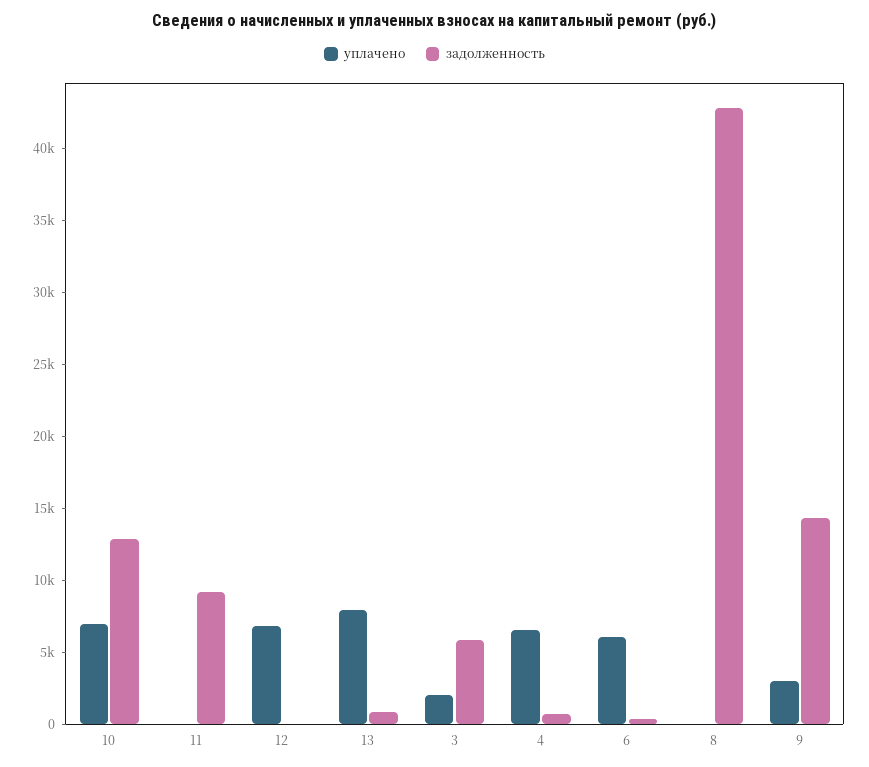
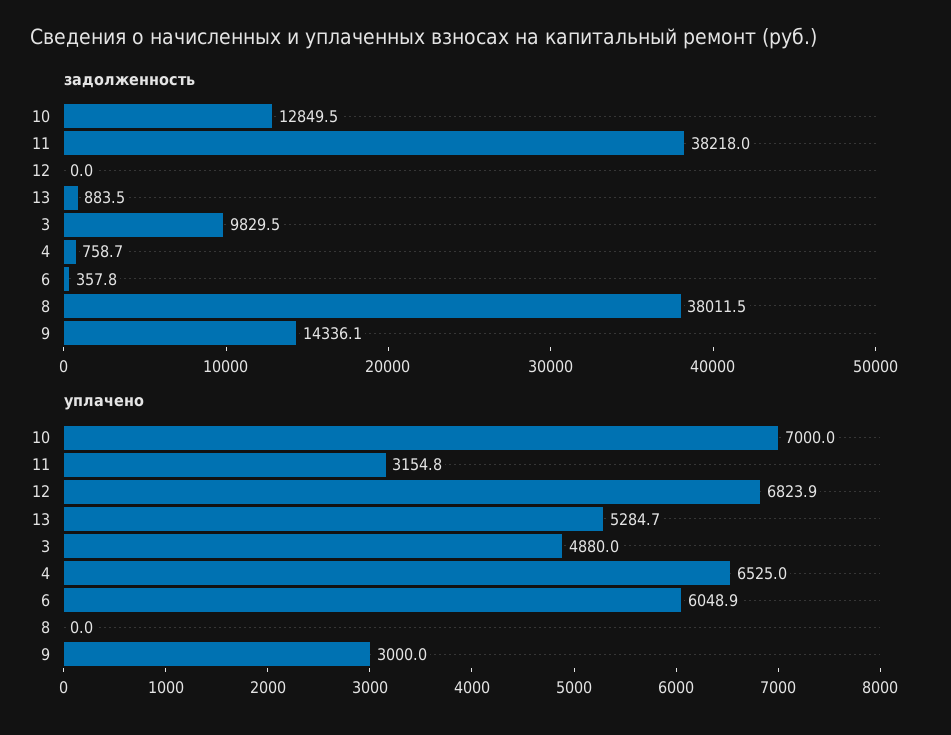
уплачено, 11: 0 -> 3154.8
задолженность, 11: 9000 -> 38218
уплачено, 13: 8000 -> 5284.7
уплачено, 3: 2000 -> 4880
задолженность, 3: 6000 -> 9829.5
задолженность, 8: 43000 -> 38011.5

